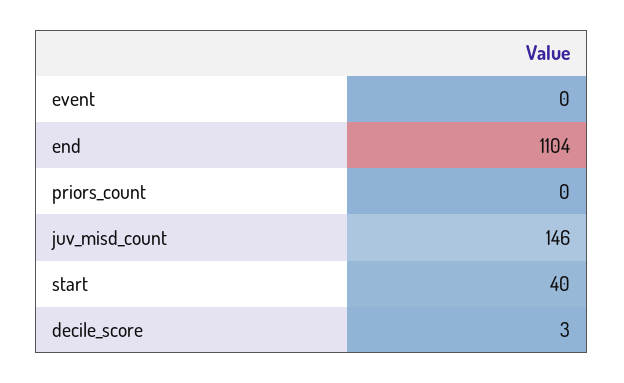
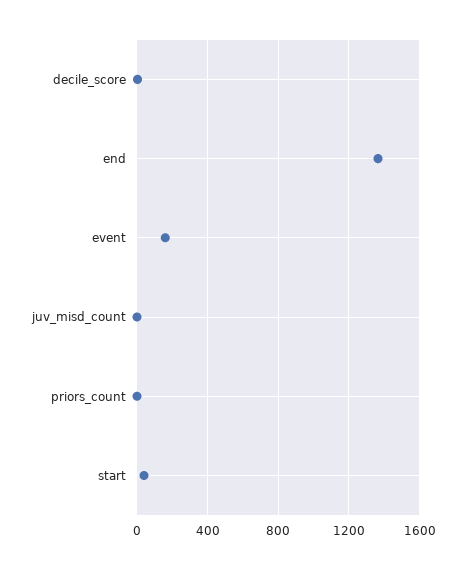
event: 0 -> 150
end: 1104 -> 1350
juv_misd_count: 146 -> 0

